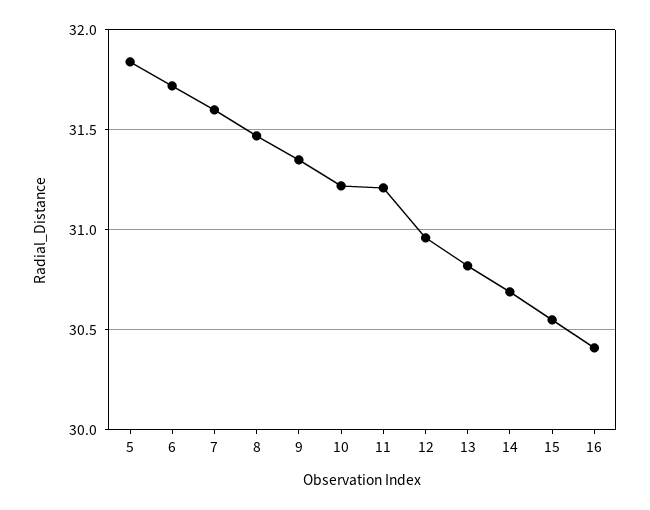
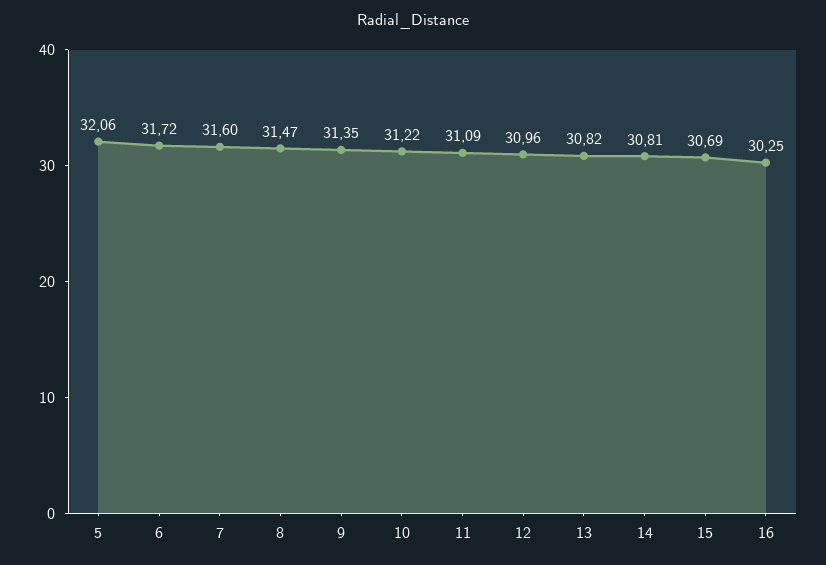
5: 31.85 -> 32.06
11: 31.2 -> 31.09
14: 30.7 -> 30.81
15: 30.55 -> 30.69
16: 30.4 -> 30.25

